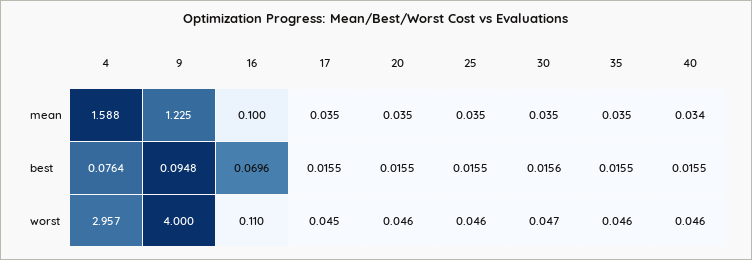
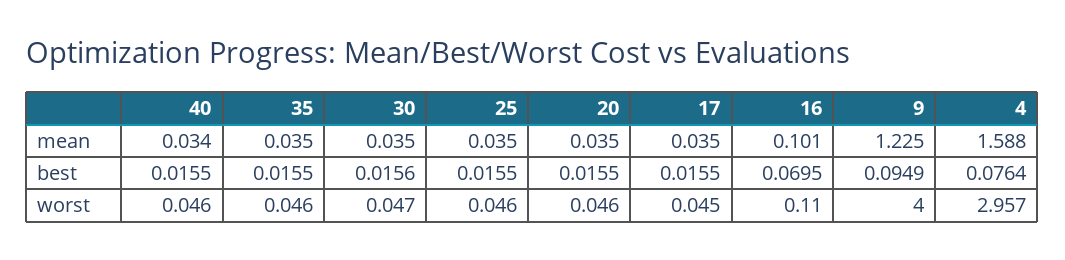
16, mean: 0.1 -> 0.101
9, best: 0.0948 -> 0.0949
16, best: 0.0696 -> 0.0695

